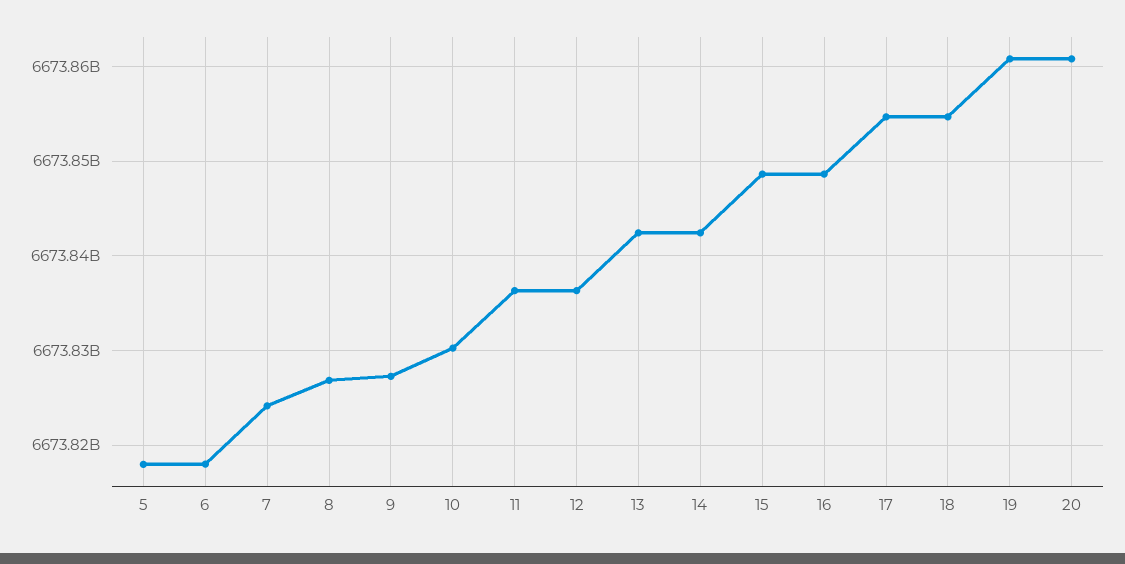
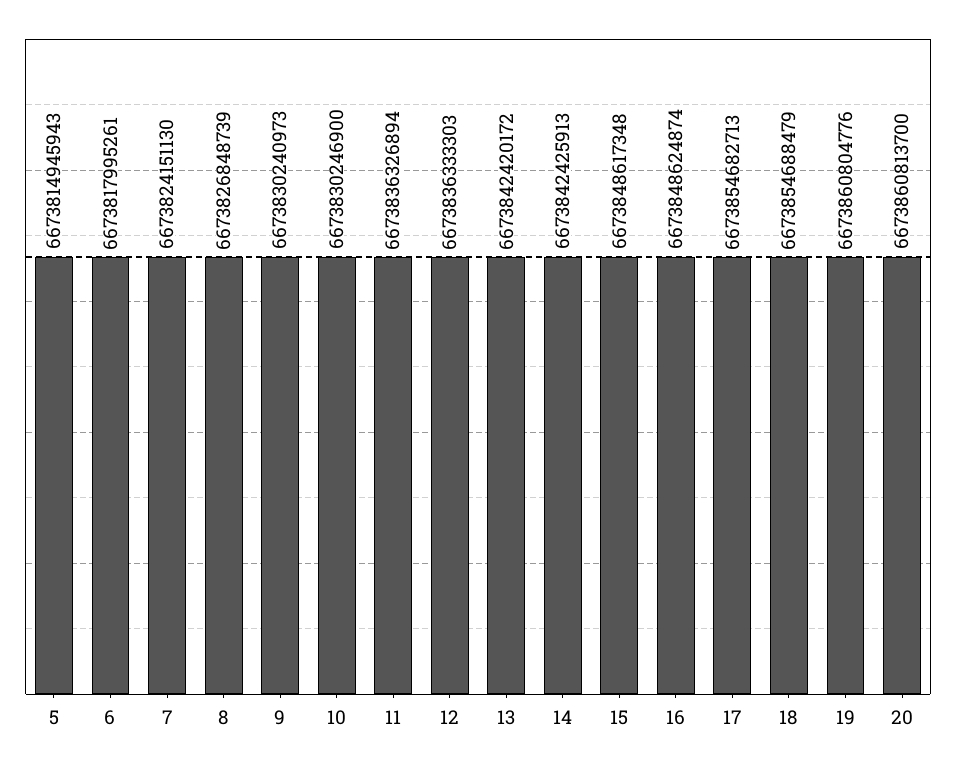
5: 6673818000000 -> 6673814945943
9: 6673827000000 -> 6673830240973

